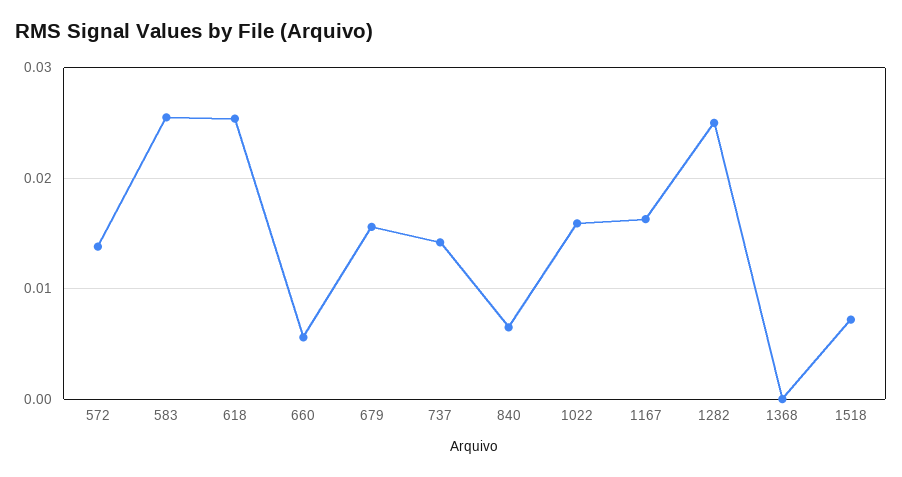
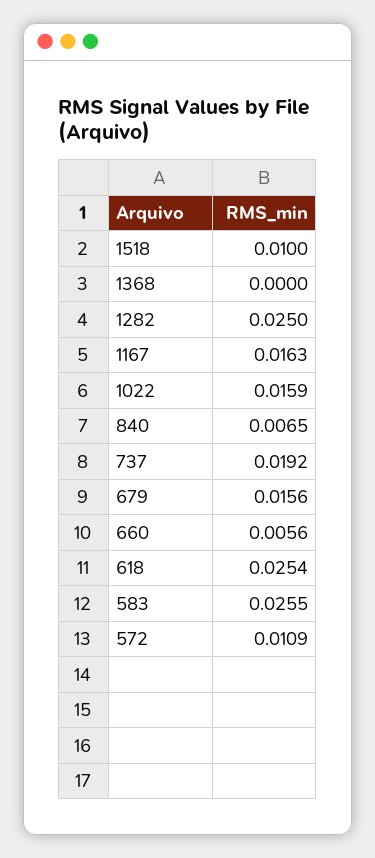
572: 0.014 -> 0.0109
737: 0.014 -> 0.0192
1518: 0.007 -> 0.01

